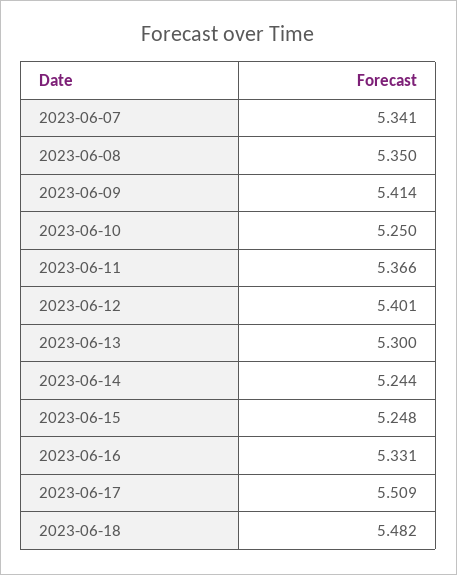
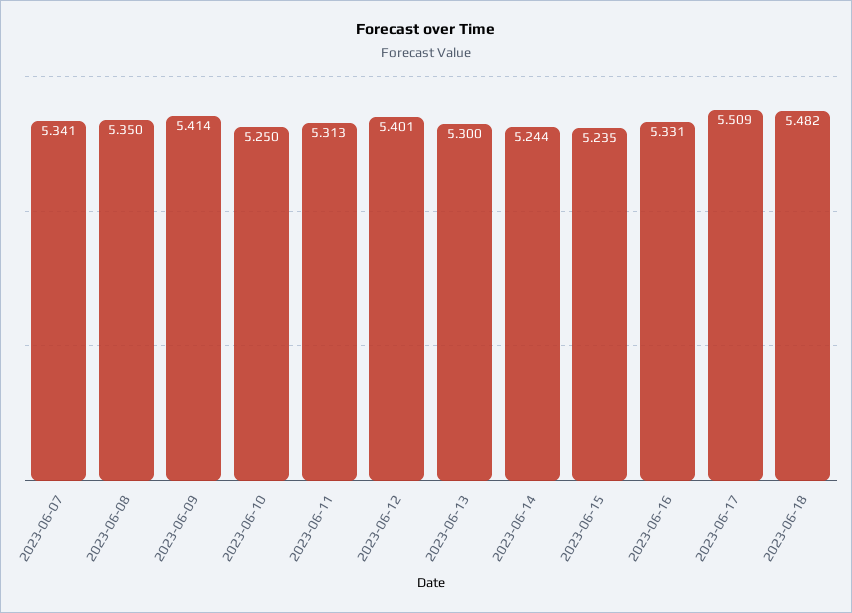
2023-06-11: 5.366 -> 5.313
2023-06-15: 5.248 -> 5.235

